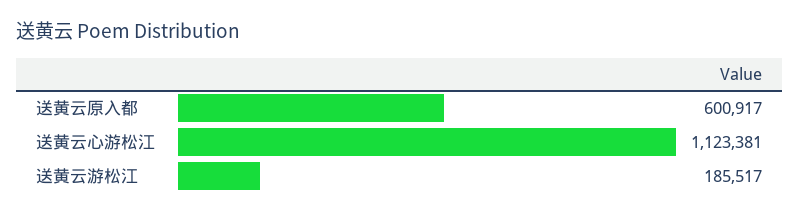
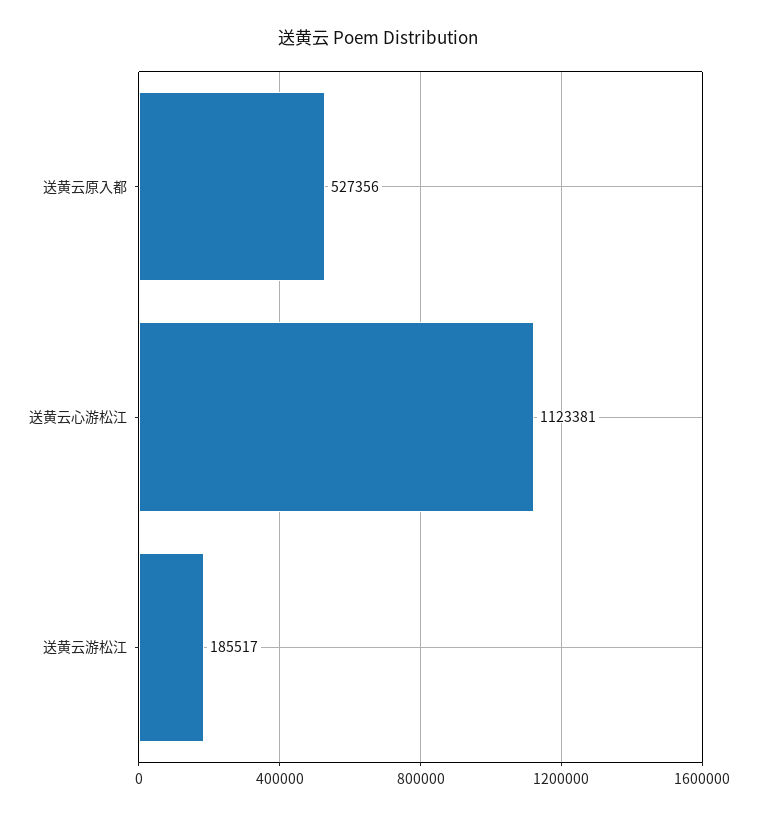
送黄云原入都: 600917 -> 527356

